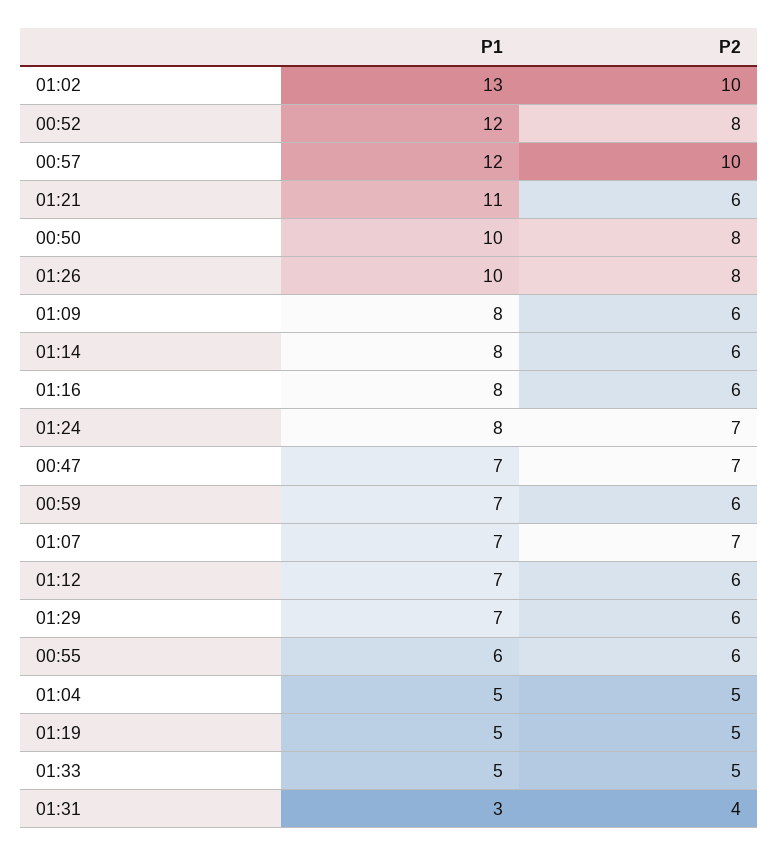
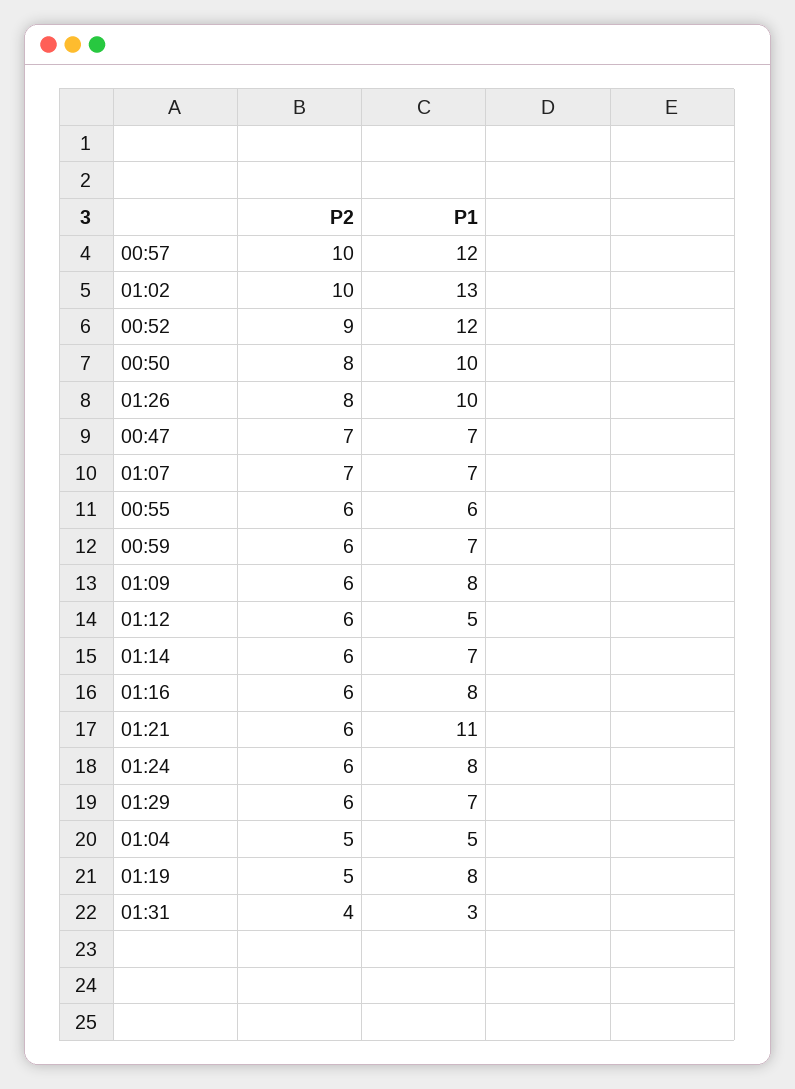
P2, 00:52: 8 -> 9
P1, 01:14: 8 -> 7
P2, 01:24: 7 -> 6
P1, 01:12: 7 -> 5
P1, 01:19: 5 -> 8
P1, 01:33: 5 -> none
P2, 01:33: 5 -> none

